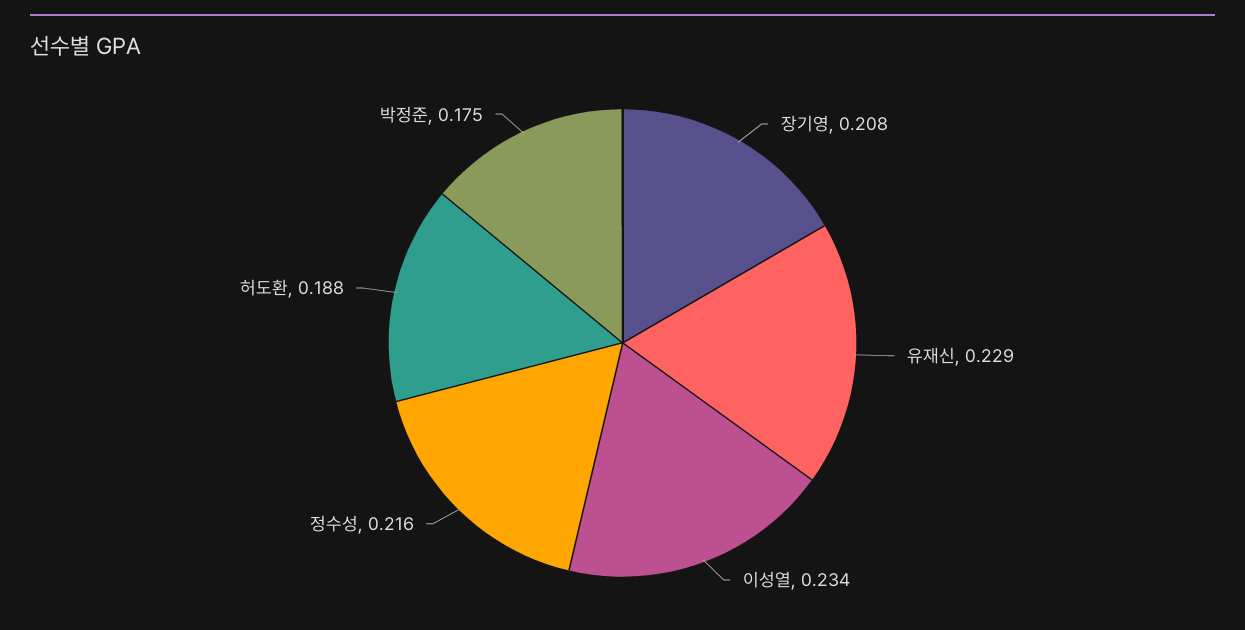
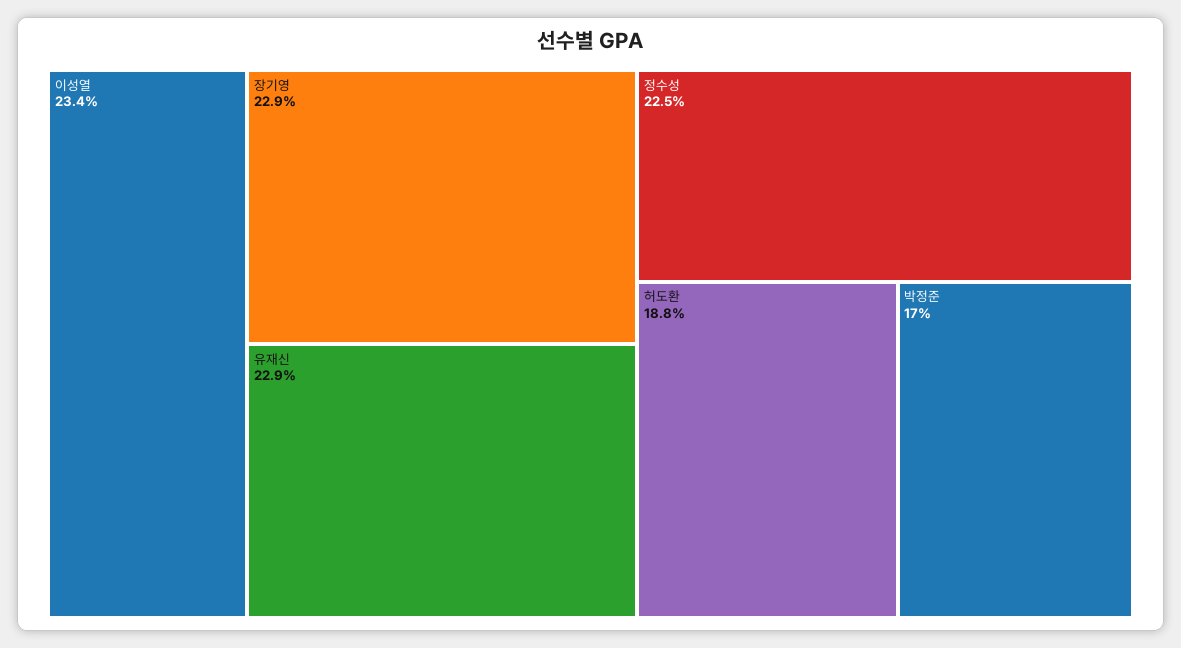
장기영: 0.208 -> 0.229
정수성: 0.216 -> 0.225
박정준: 0.175 -> 0.17

